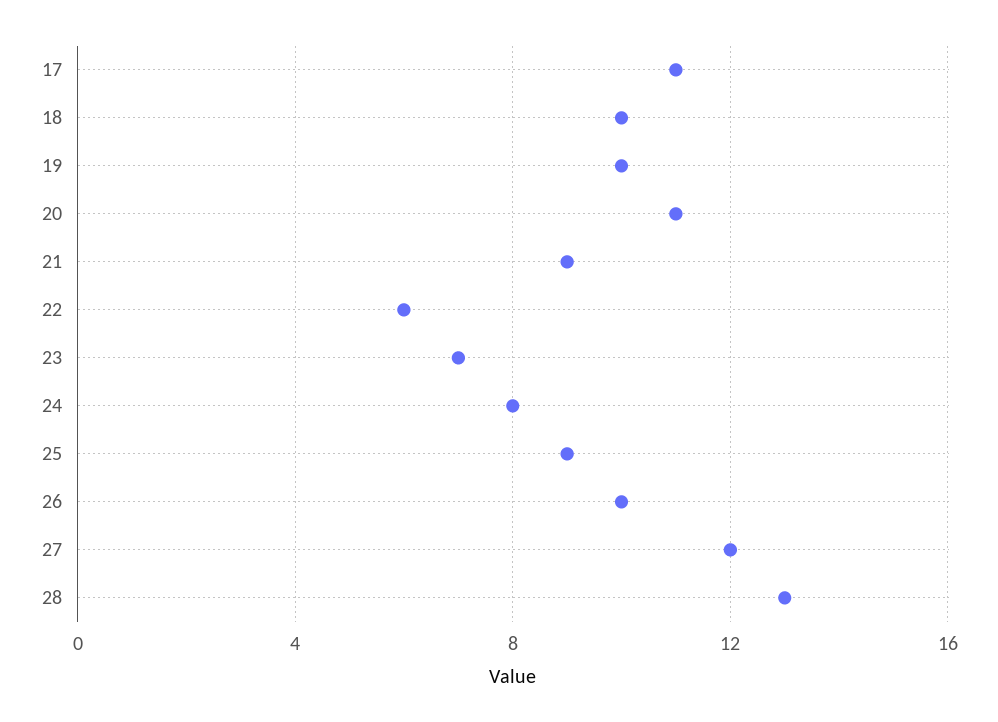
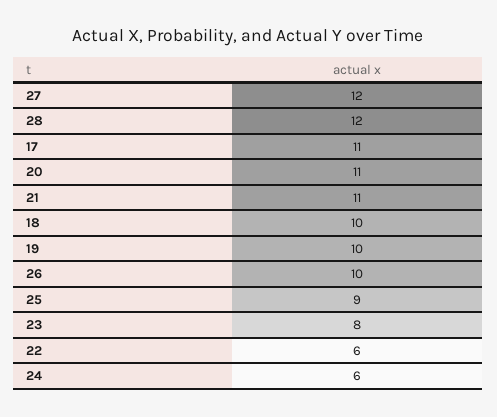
21: 9 -> 11
23: 7 -> 8
24: 8 -> 6
28: 13 -> 12

